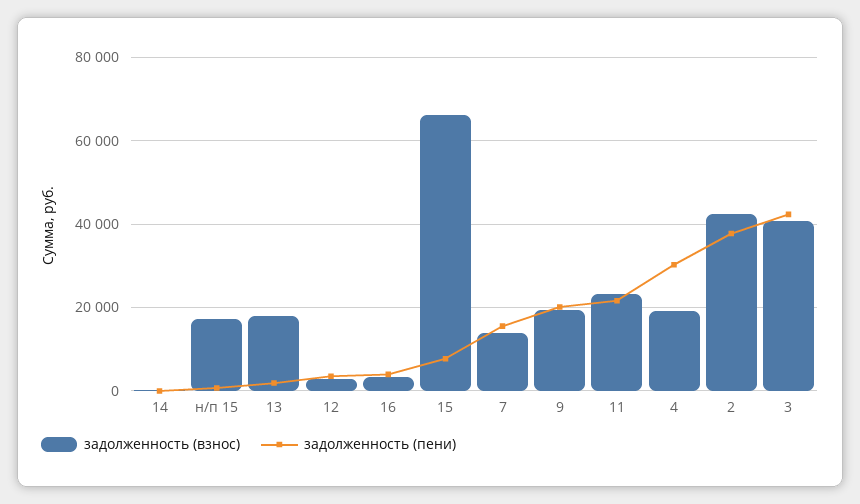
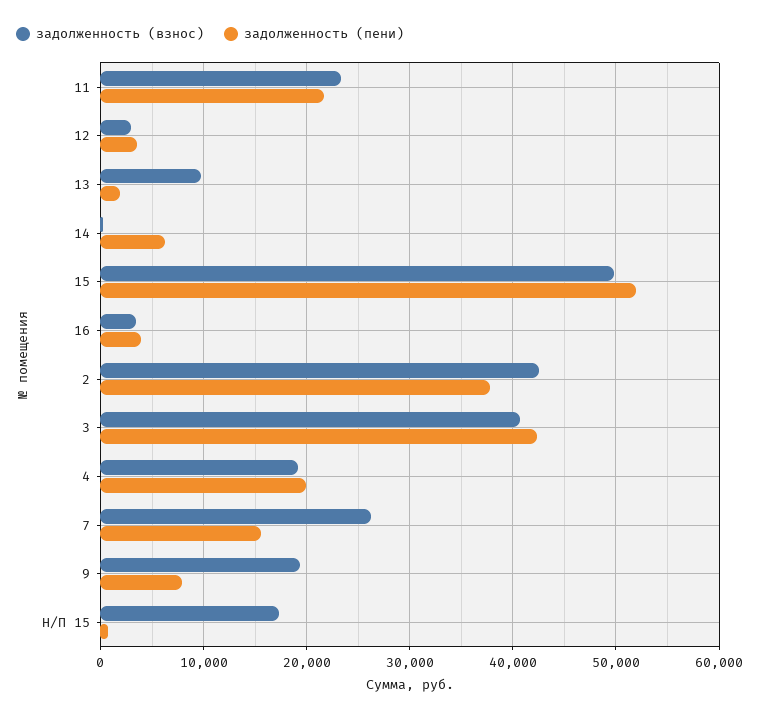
задолженность (пени), 14: 0 -> 6000
задолженность (взнос), 13: 18000 -> 10000
задолженность (взнос), 15: 66000 -> 50000
задолженность (пени), 15: 8000 -> 52000
задолженность (взнос), 7: 14000 -> 26000
задолженность (пени), 9: 20000 -> 8000
задолженность (пени), 4: 30000 -> 20000

